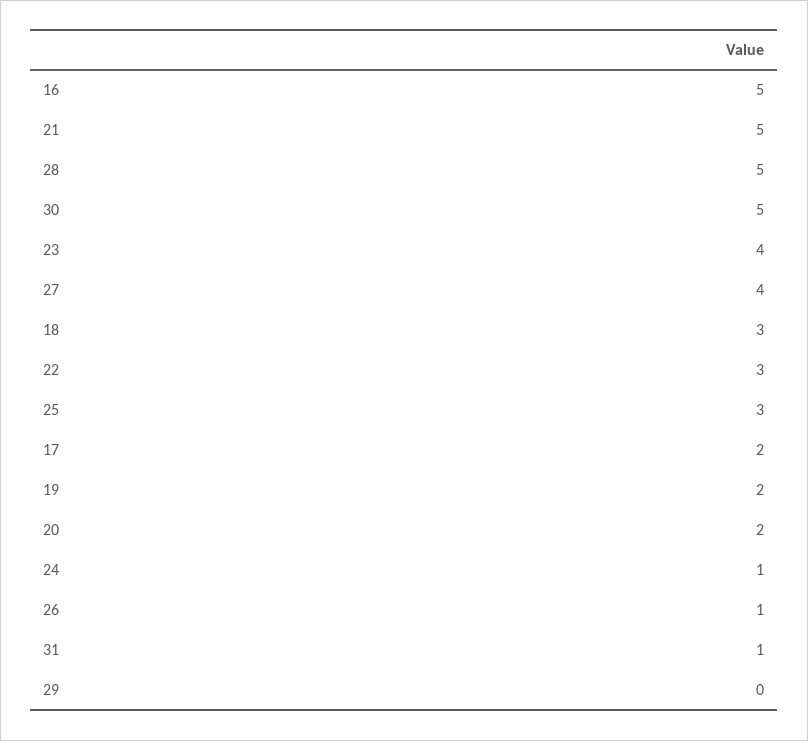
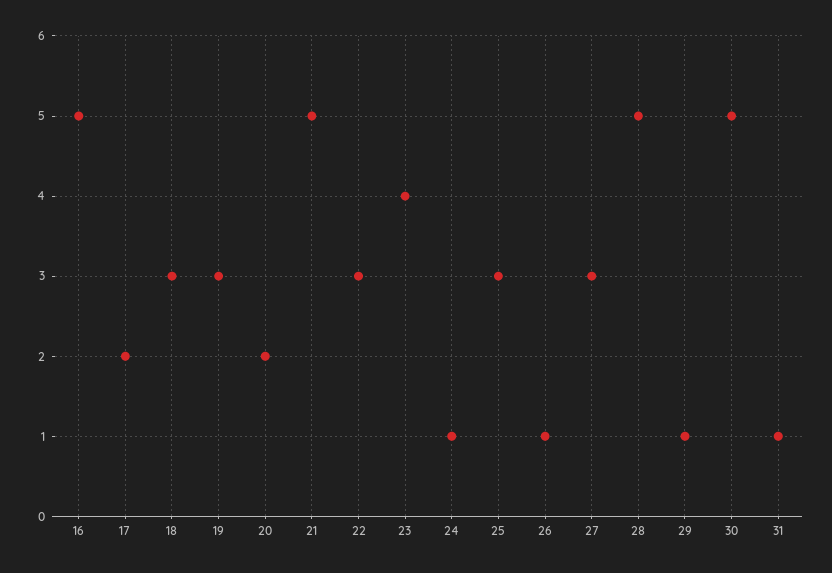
27: 4 -> 3
19: 2 -> 3
29: 0 -> 1

